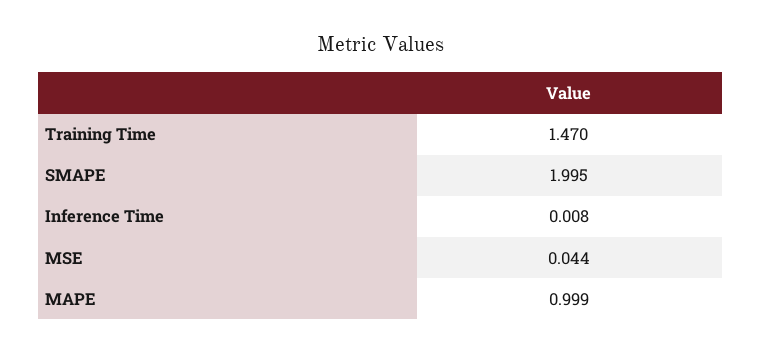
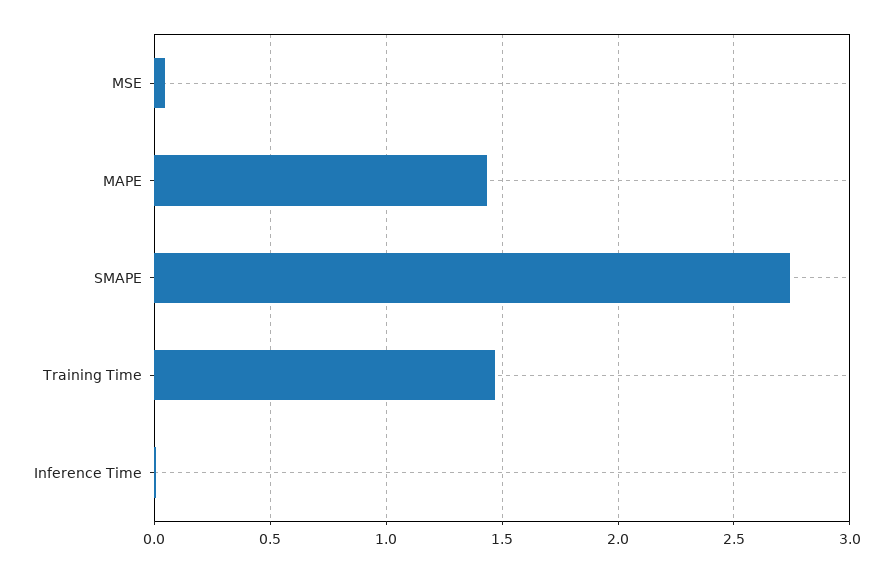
SMAPE: 1.995 -> 2.75
MAPE: 0.999 -> 1.45

